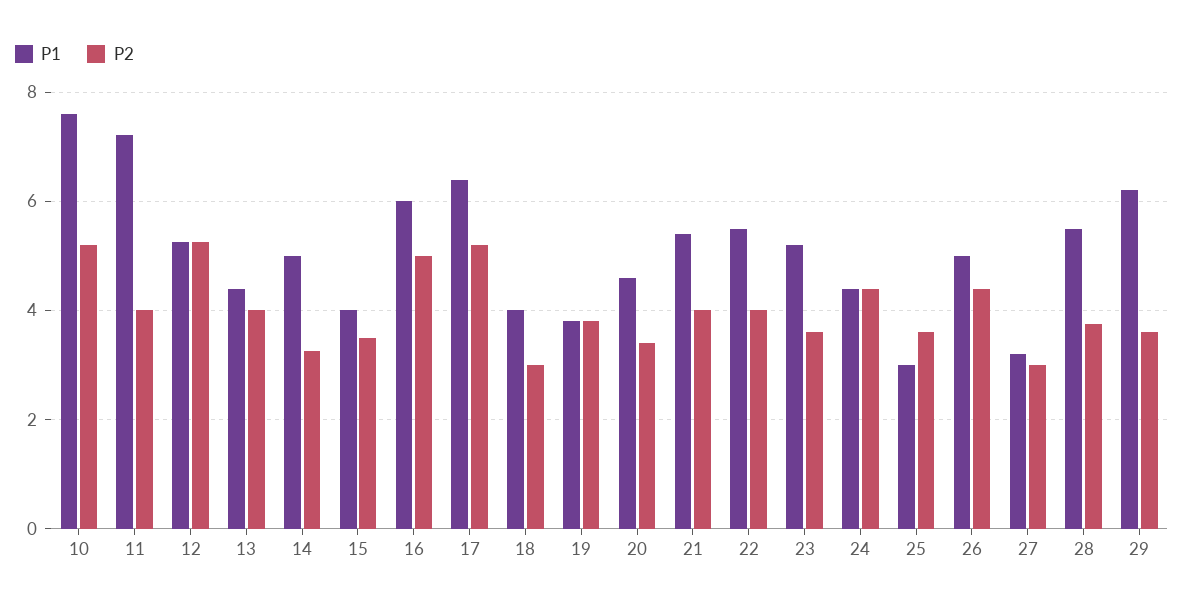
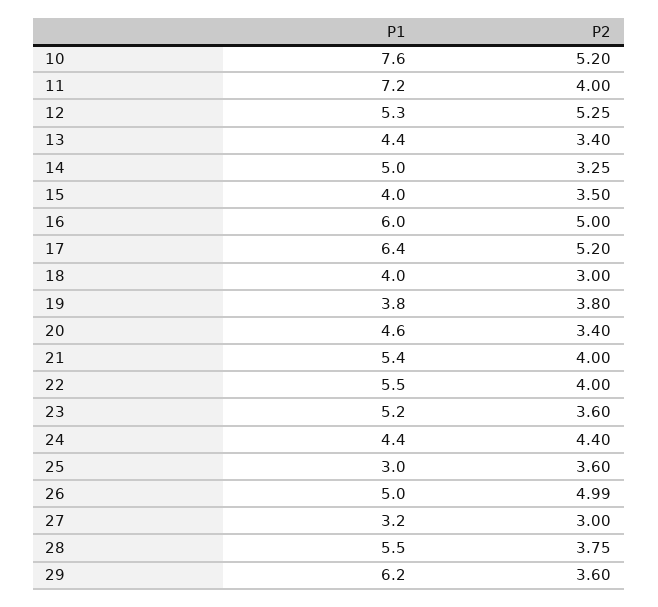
P2, 13: 4 -> 3.4
P2, 26: 4.4 -> 4.99

